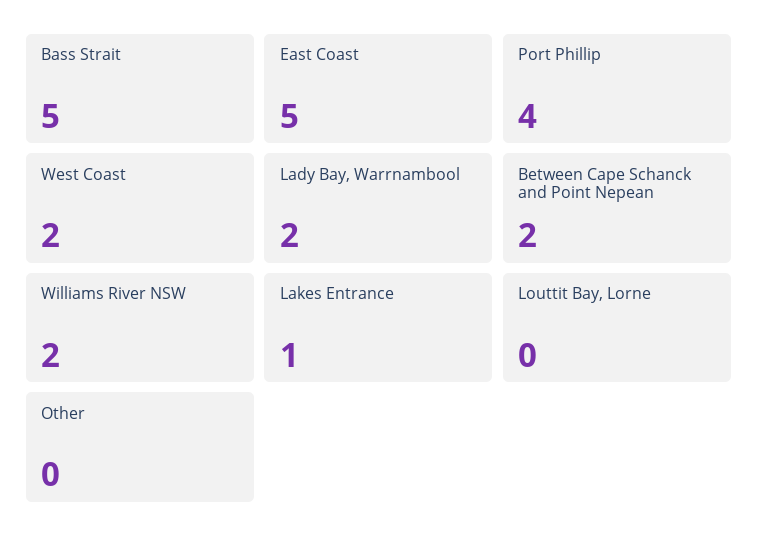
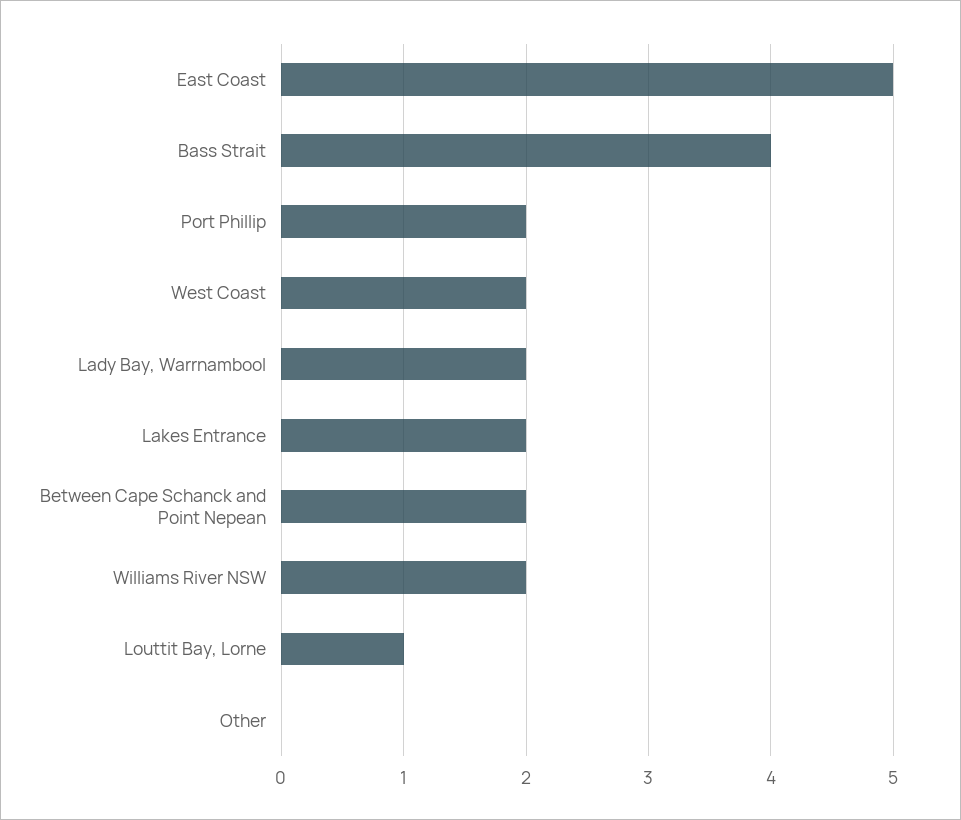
Bass Strait: 5 -> 4
Port Phillip: 4 -> 2
Lakes Entrance: 1 -> 2
Louttit Bay, Lorne: 0 -> 1

